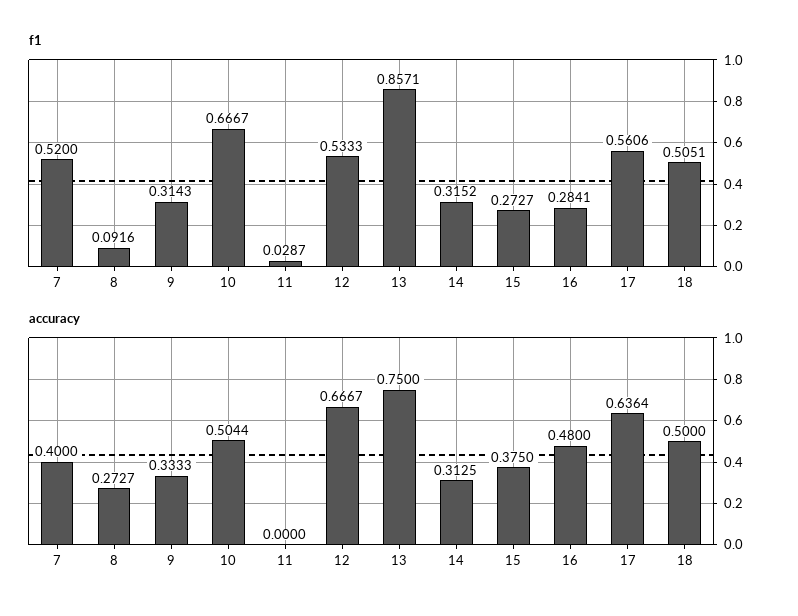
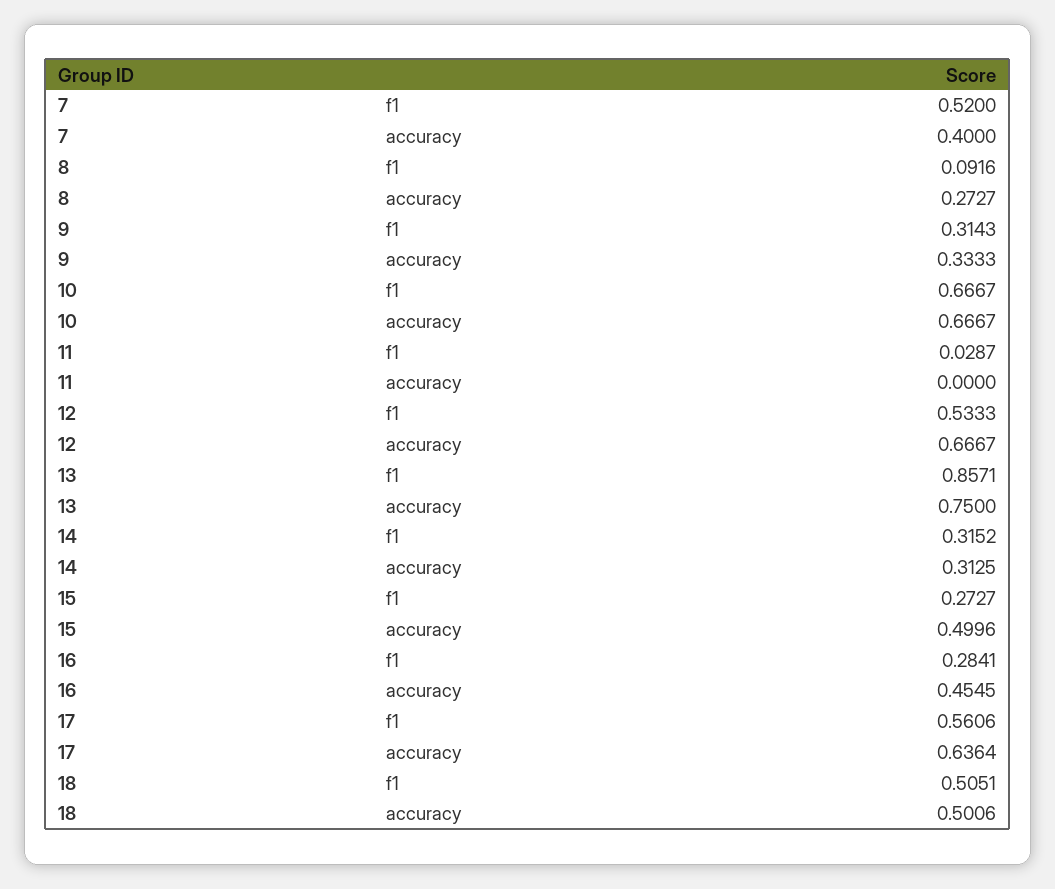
accuracy, 10: 0.5044 -> 0.6667
accuracy, 15: 0.375 -> 0.4996
accuracy, 16: 0.48 -> 0.4545
accuracy, 18: 0.5 -> 0.5006

